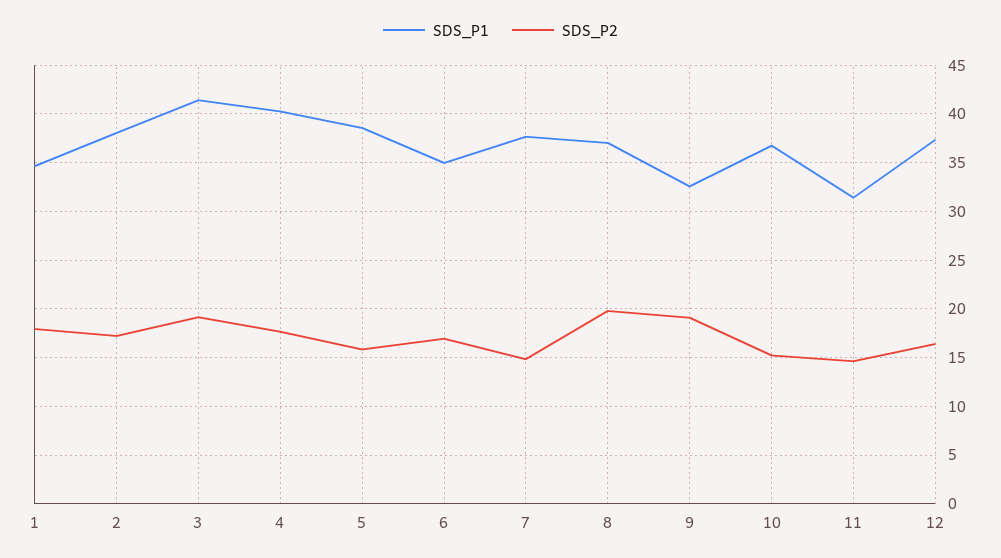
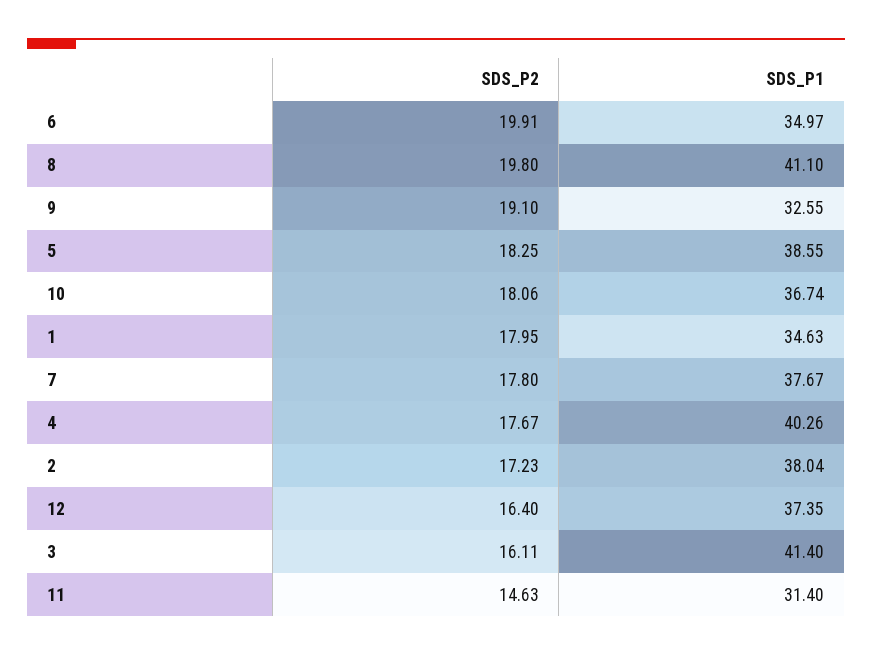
SDS_P2, 3: 19 -> 16.11
SDS_P2, 5: 16 -> 18.25
SDS_P2, 6: 17 -> 19.91
SDS_P2, 7: 15 -> 17.8
SDS_P1, 8: 37 -> 41.1
SDS_P2, 10: 15 -> 18.06

